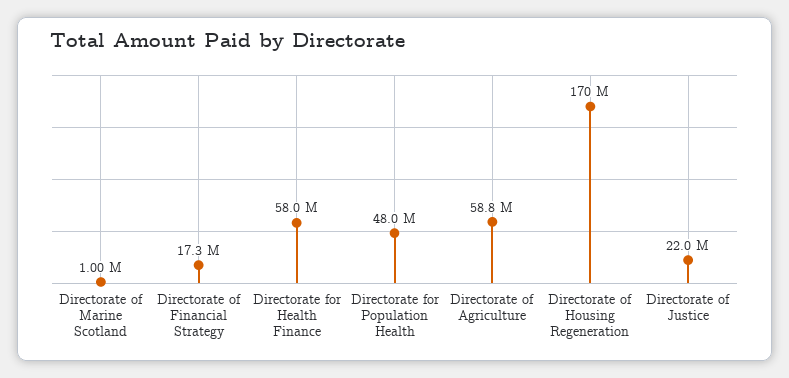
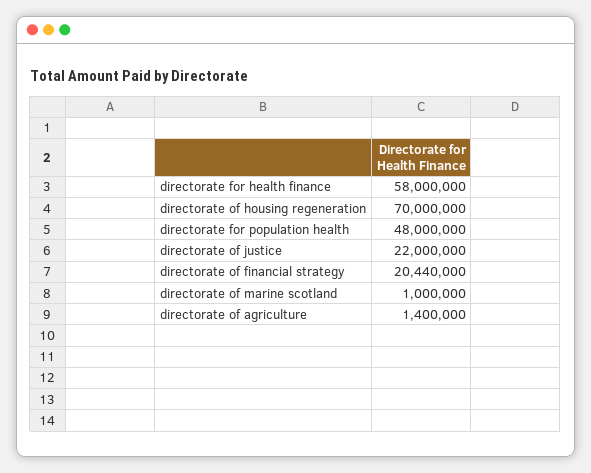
Directorate of Financial Strategy: 17300000 -> 20440000
Directorate of Agriculture: 58800000 -> 1400000
Directorate of Housing Regeneration: 170000000 -> 70000000

